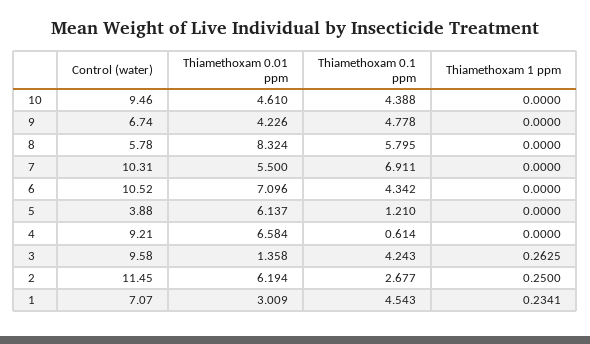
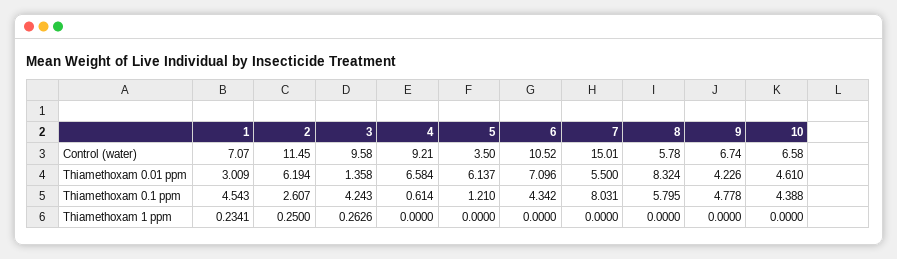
Control (water), 10: 9.46 -> 6.58
Control (water), 7: 10.31 -> 15.01
Thiamethoxam 0.1 ppm, 7: 6.911 -> 8.031
Control (water), 5: 3.88 -> 3.5
Thiamethoxam 1 ppm, 3: 0.2625 -> 0.2626
Thiamethoxam 0.1 ppm, 2: 2.677 -> 2.607

